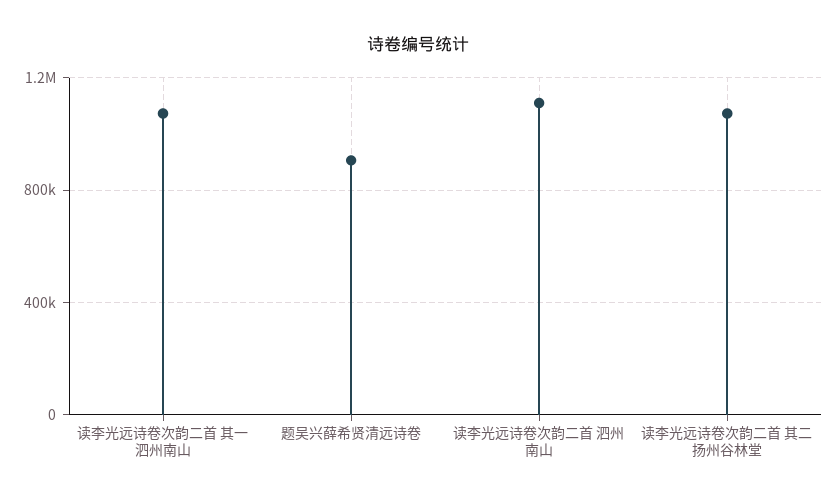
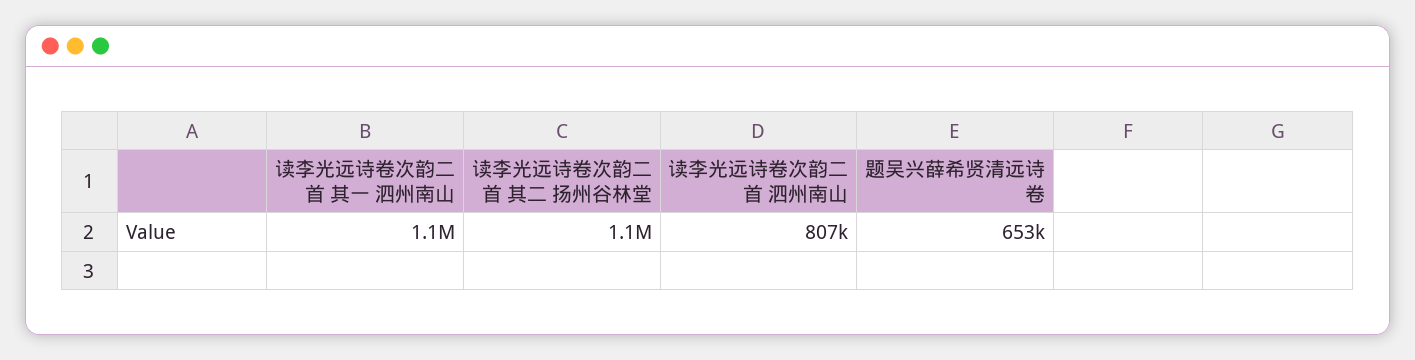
题吴兴薛希贤清远诗卷: 900000 -> 653000
读李光远诗卷次韵二首 泗州南山: 1100000 -> 807000

